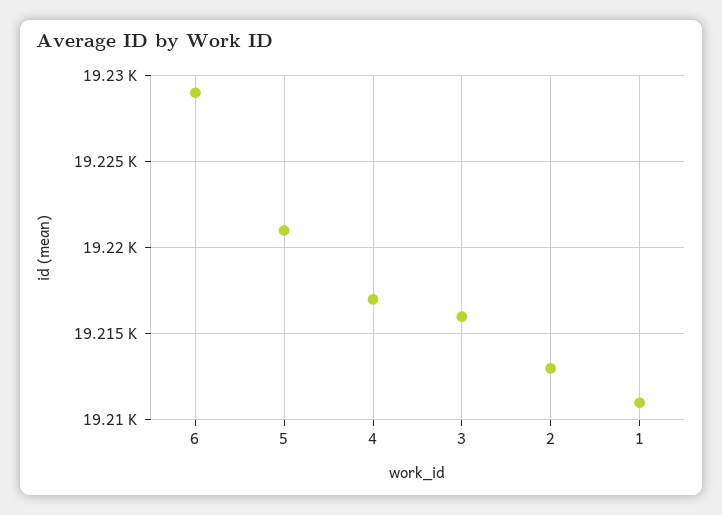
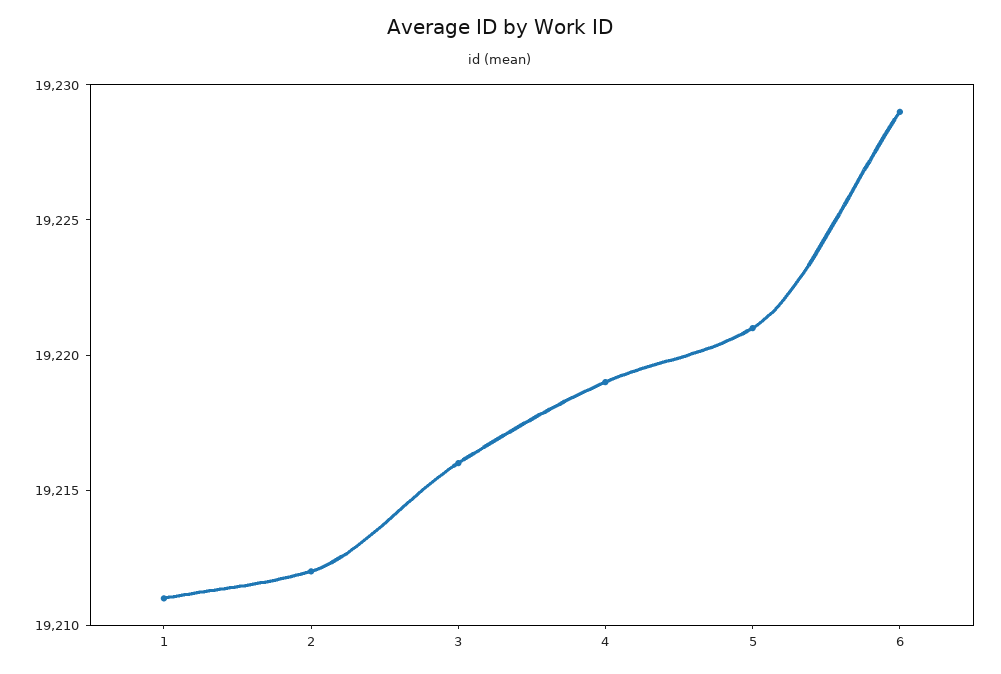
4: 19217 -> 19219
2: 19213 -> 19212

